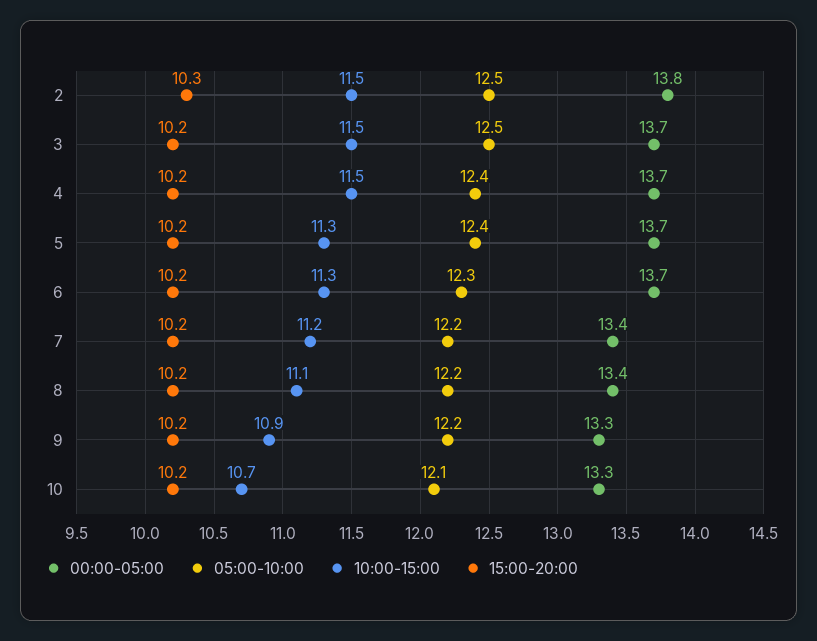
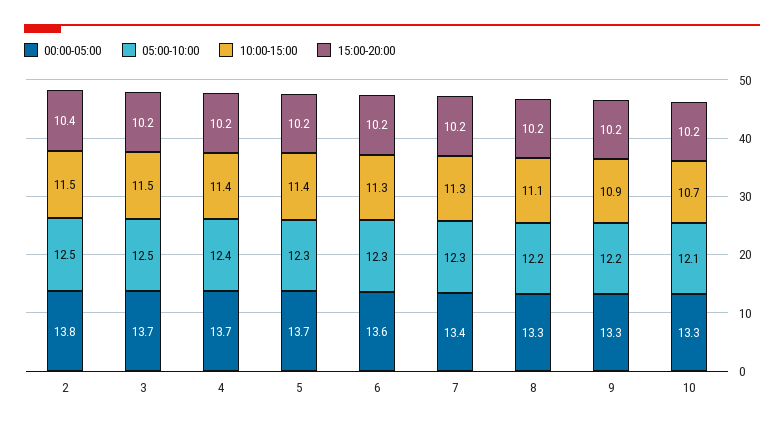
15:00-20:00, 2: 10.3 -> 10.4
10:00-15:00, 4: 11.5 -> 11.4
05:00-10:00, 5: 12.4 -> 12.3
10:00-15:00, 5: 11.3 -> 11.4
00:00-05:00, 6: 13.7 -> 13.6
05:00-10:00, 7: 12.2 -> 12.3
10:00-15:00, 7: 11.2 -> 11.3
00:00-05:00, 8: 13.4 -> 13.3

